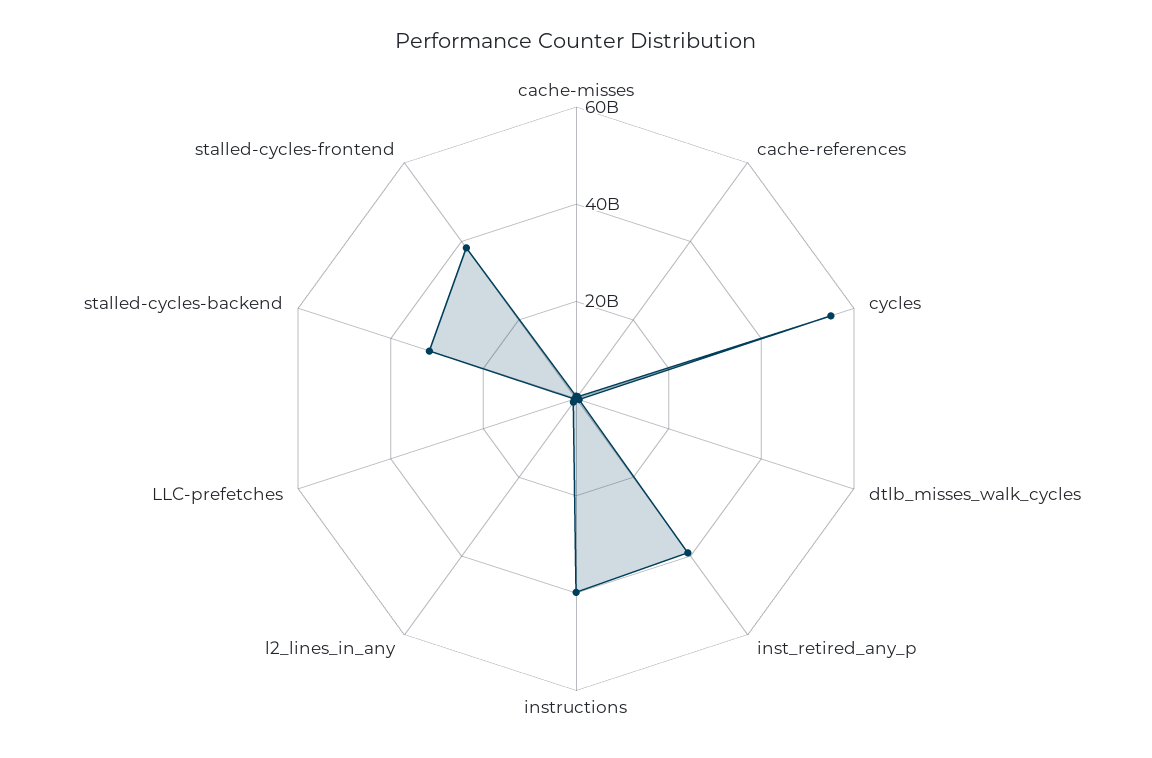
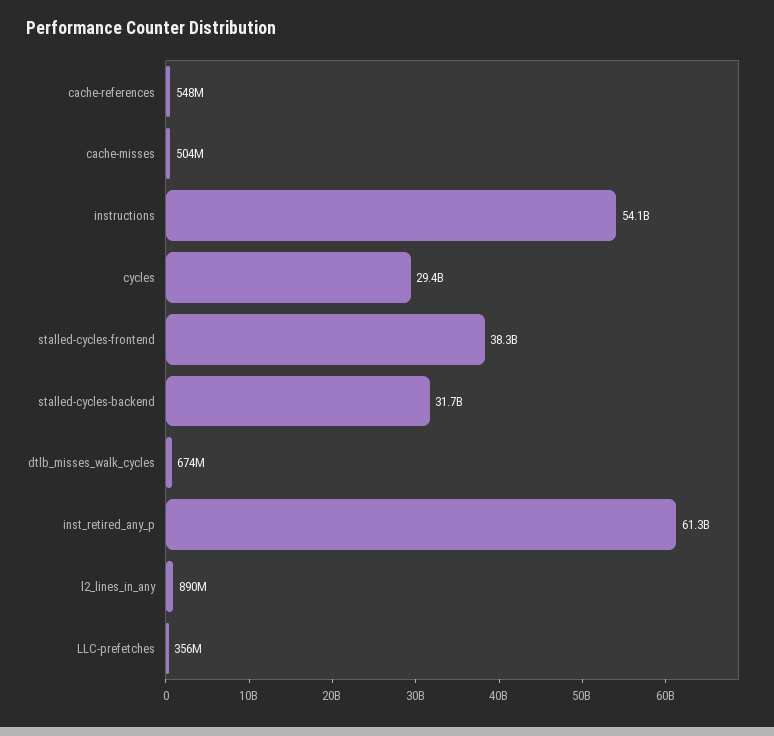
cycles: 55000000000 -> 29400000000
inst_retired_any_p: 40000000000 -> 61300000000
instructions: 40000000000 -> 54100000000

